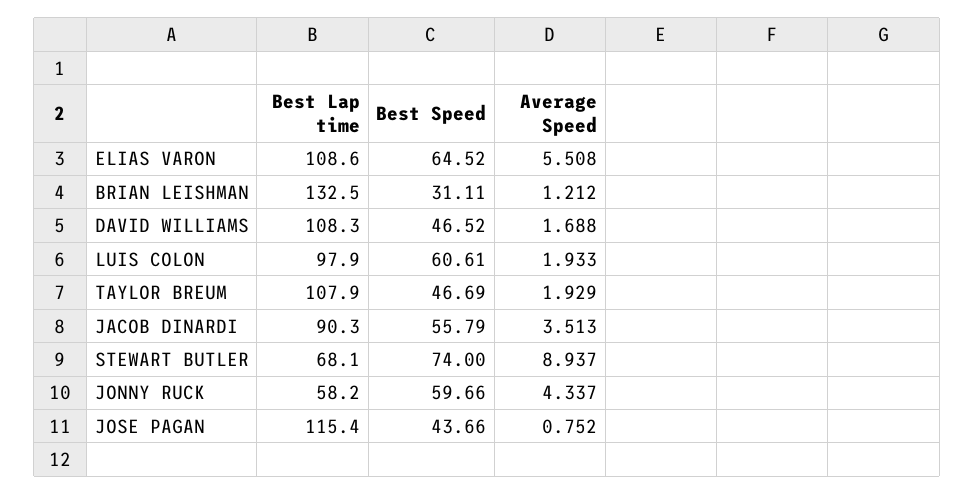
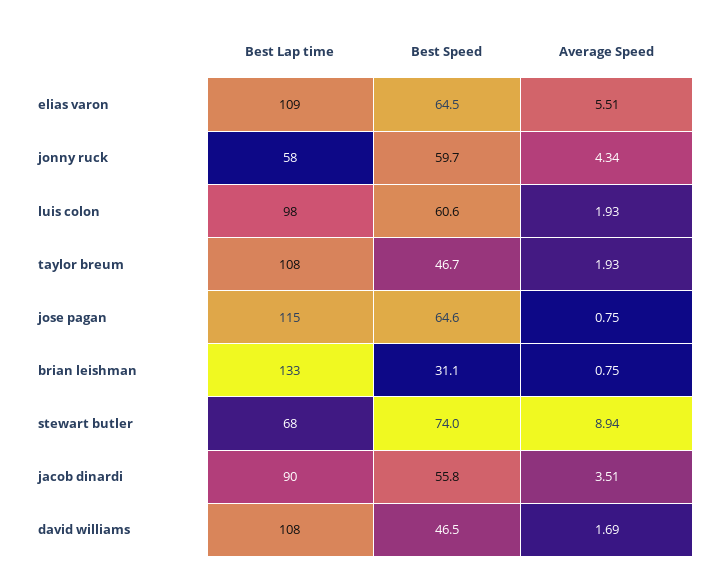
Average Speed, BRIAN LEISHMAN: 1.212 -> 0.75
Best Speed, JOSE PAGAN: 43.66 -> 64.6

